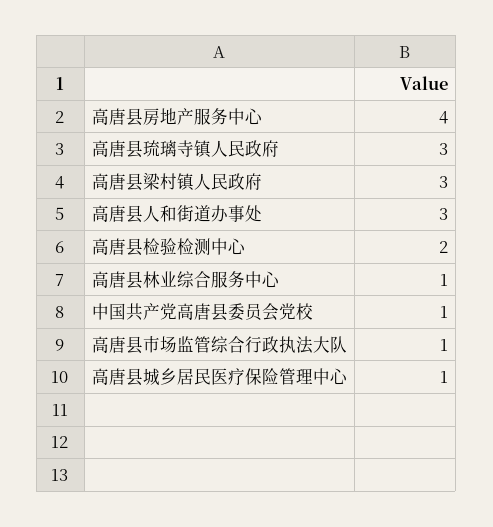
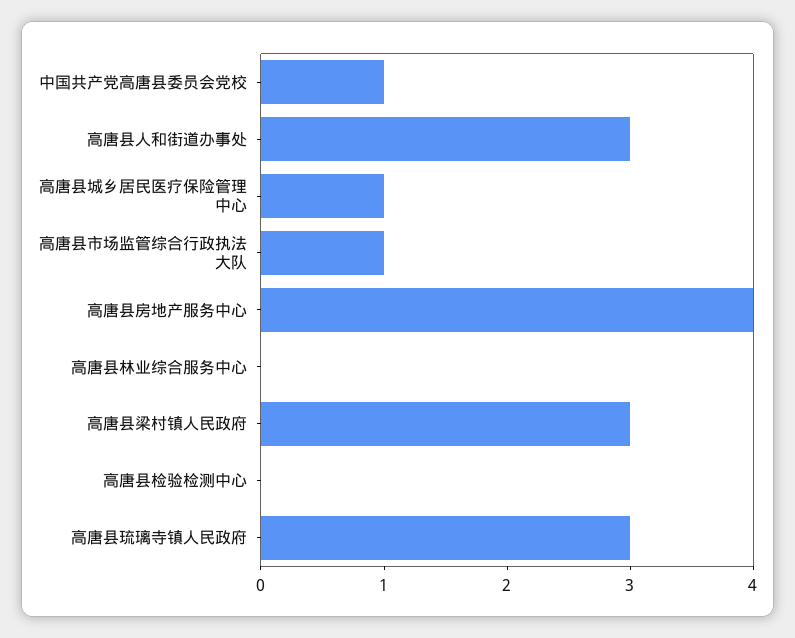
高唐县检验检测中心: 2 -> 0
高唐县林业综合服务中心: 1 -> 0

